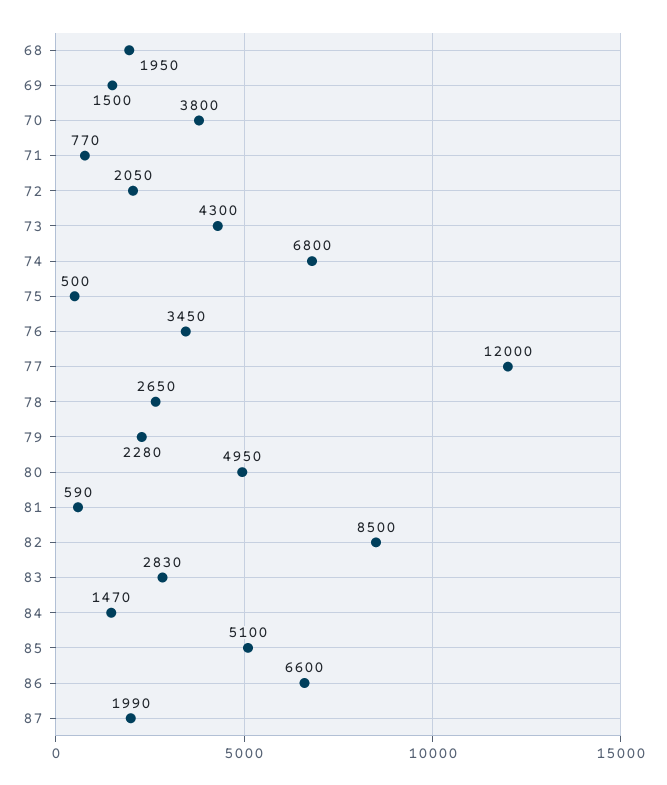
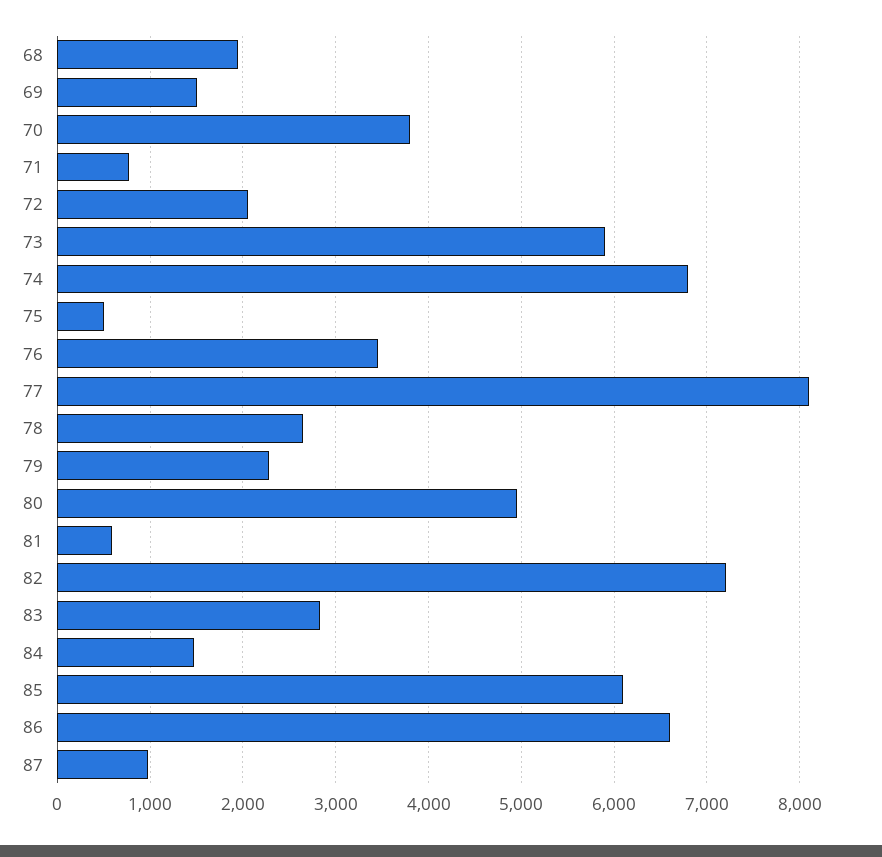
73: 4300 -> 5900
77: 12000 -> 8100
82: 8500 -> 7200
85: 5100 -> 6100
87: 1990 -> 1000

